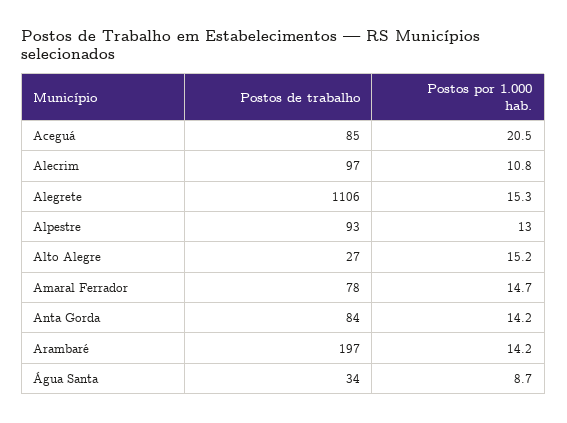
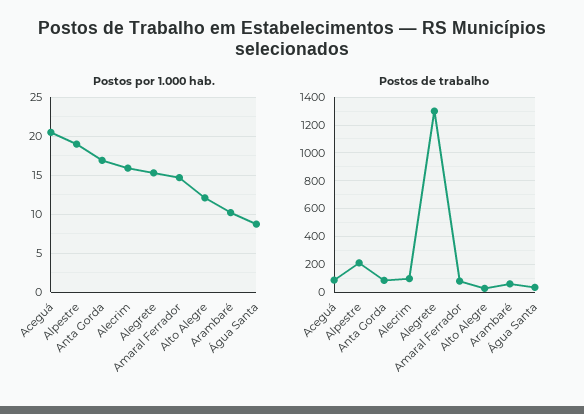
Postos por 1.000 hab., Alecrim: 10.8 -> 16
Postos de trabalho, Alegrete: 1106 -> 1300
Postos de trabalho, Alpestre: 93 -> 200
Postos por 1.000 hab., Alpestre: 13 -> 19
Postos por 1.000 hab., Alto Alegre: 15.2 -> 12
Postos por 1.000 hab., Anta Gorda: 14.2 -> 17
Postos de trabalho, Arambaré: 197 -> 50
Postos por 1.000 hab., Arambaré: 14.2 -> 10

